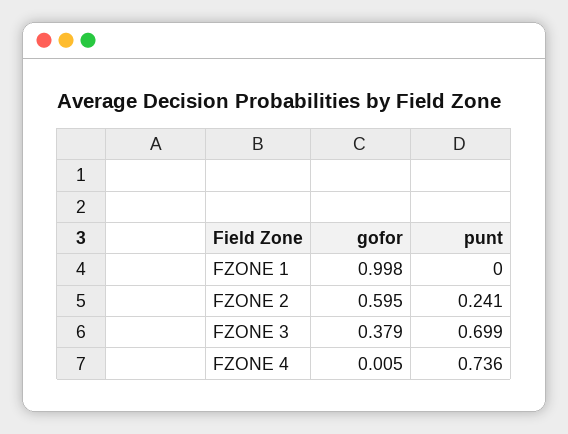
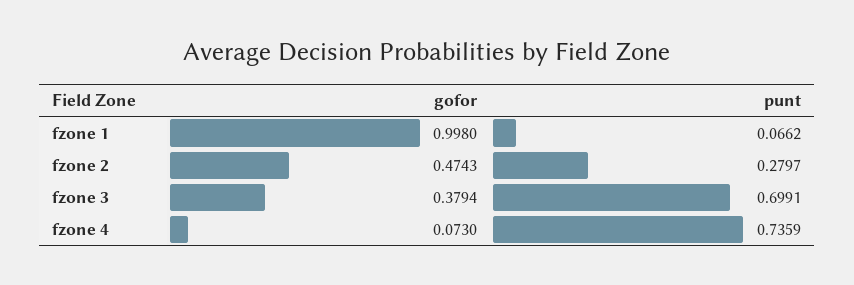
punt, FZONE 1: 0 -> 0.0662
gofor, FZONE 2: 0.595 -> 0.4743
punt, FZONE 2: 0.241 -> 0.2797
gofor, FZONE 4: 0.005 -> 0.073

